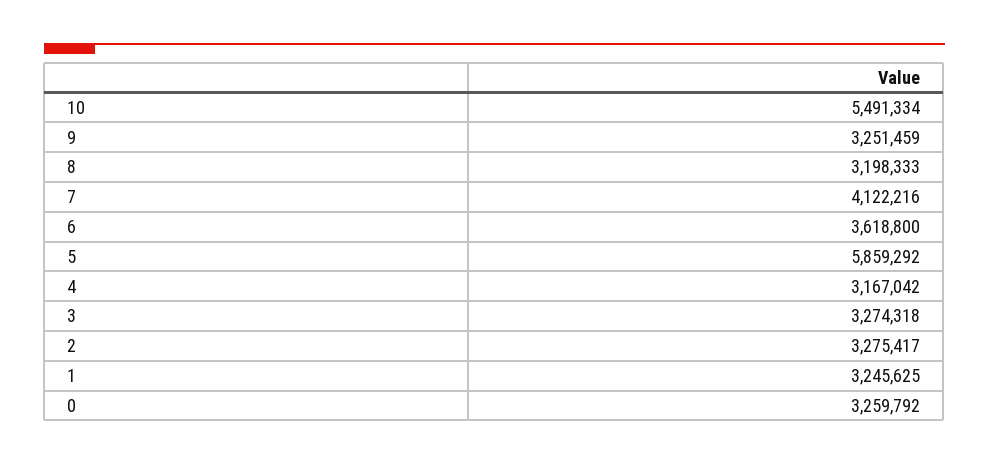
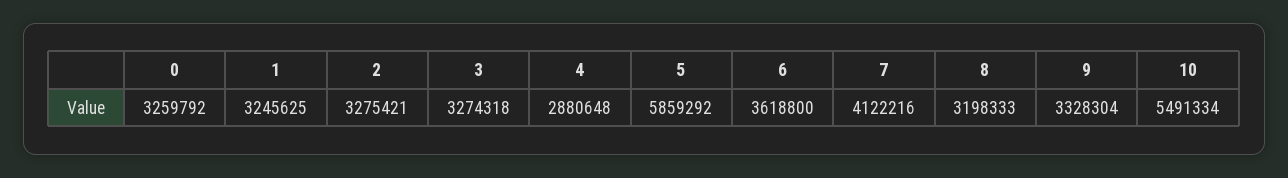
9: 3251459 -> 3328304
4: 3167042 -> 2880648
2: 3275417 -> 3275421

